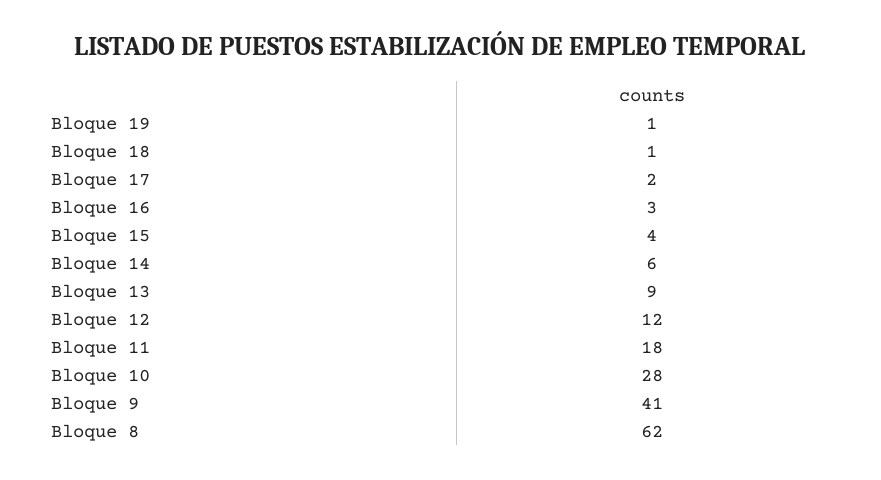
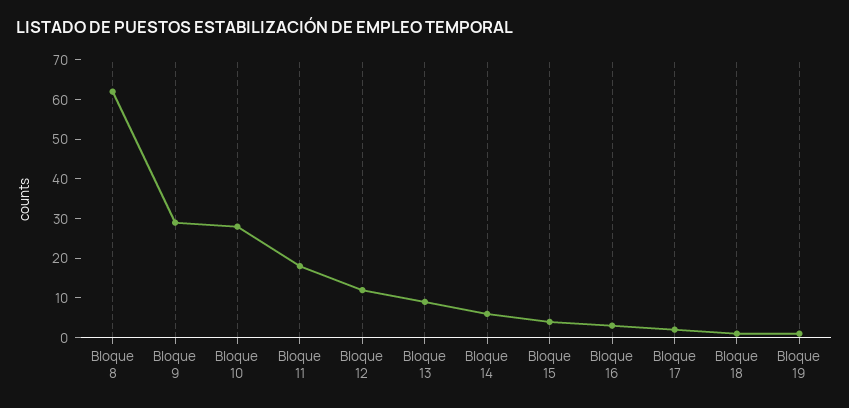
Bloque 9: 41 -> 30

